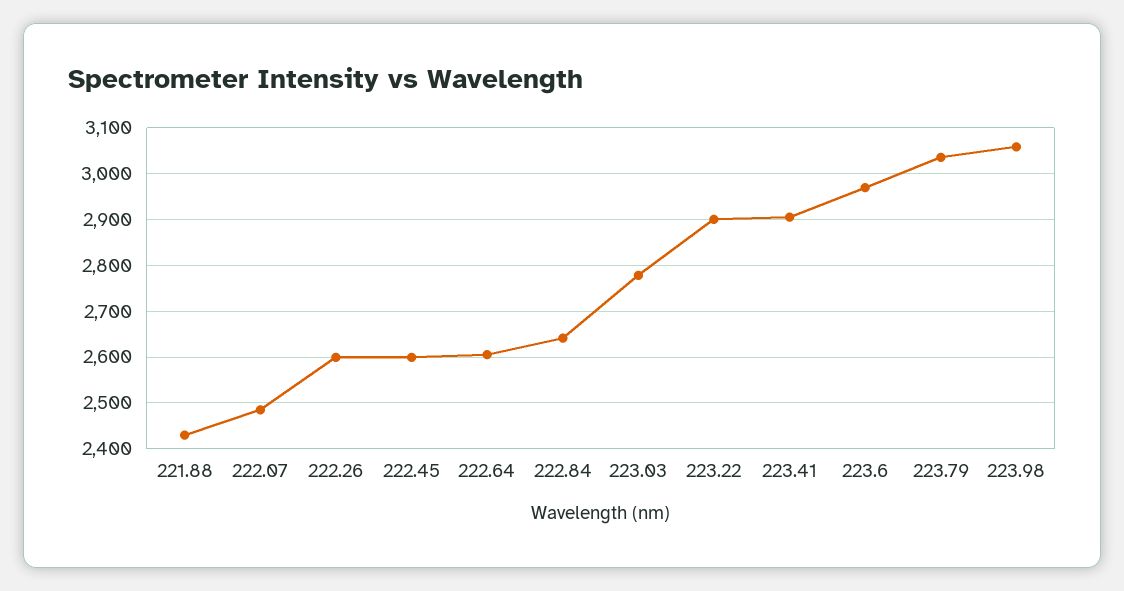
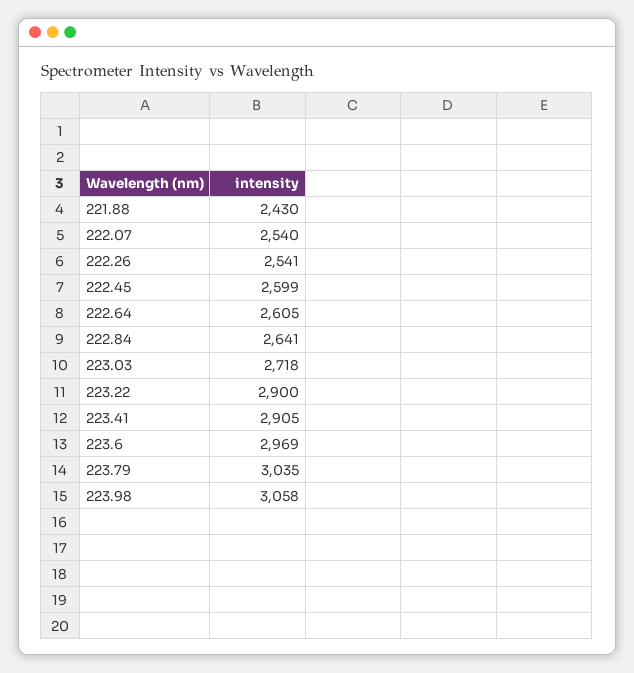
222.07: 2480 -> 2540
222.26: 2600 -> 2541
223.03: 2780 -> 2718

